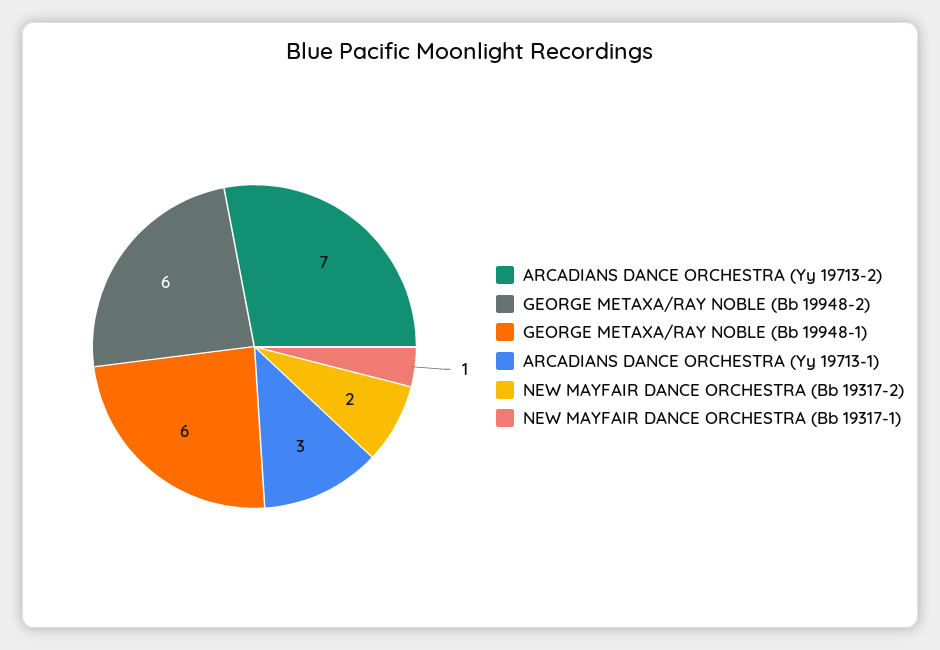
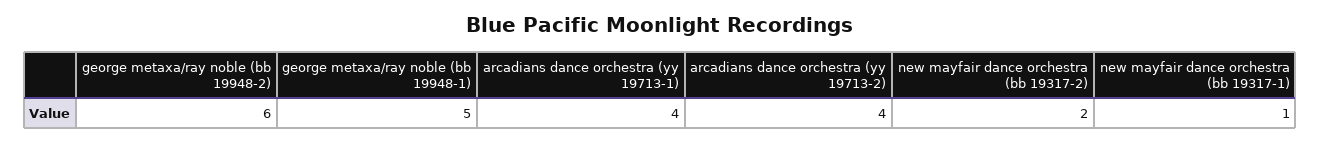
ARCADIANS DANCE ORCHESTRA (Yy 19713-2): 7 -> 4
GEORGE METAXA/RAY NOBLE (Bb 19948-1): 6 -> 5
ARCADIANS DANCE ORCHESTRA (Yy 19713-1): 3 -> 4

